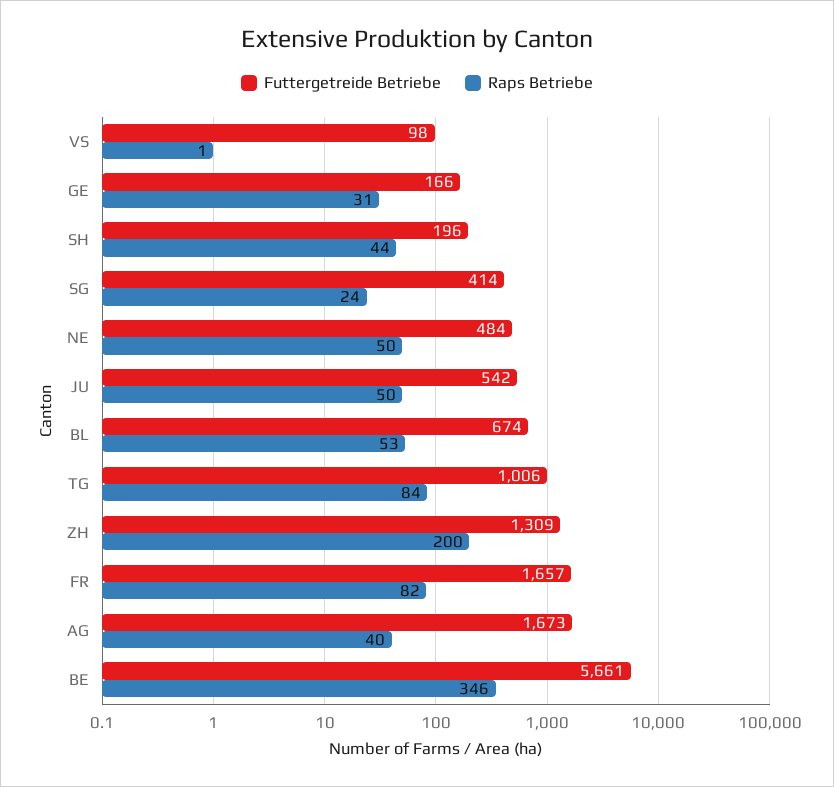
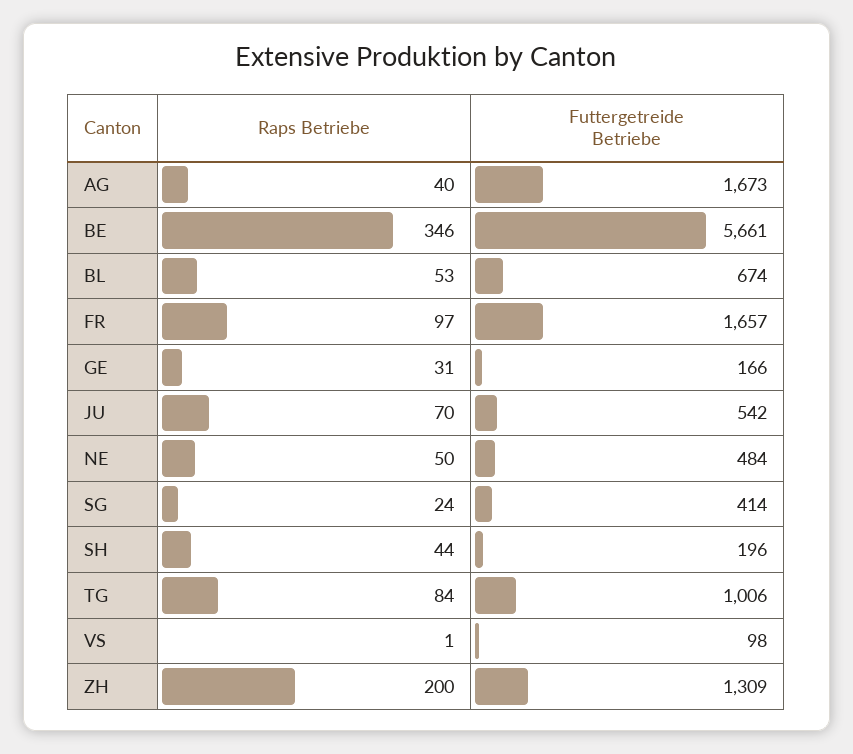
Raps Betriebe, JU: 50 -> 70
Raps Betriebe, FR: 82 -> 97

